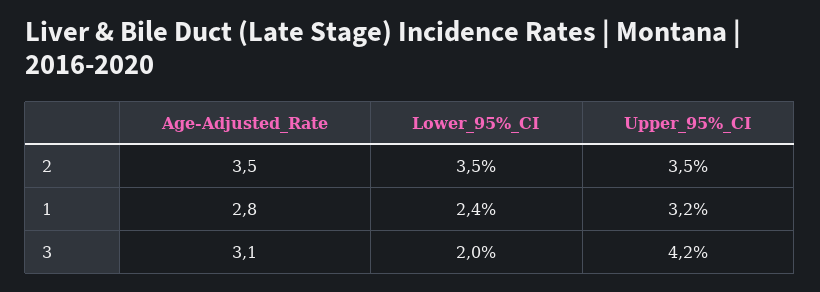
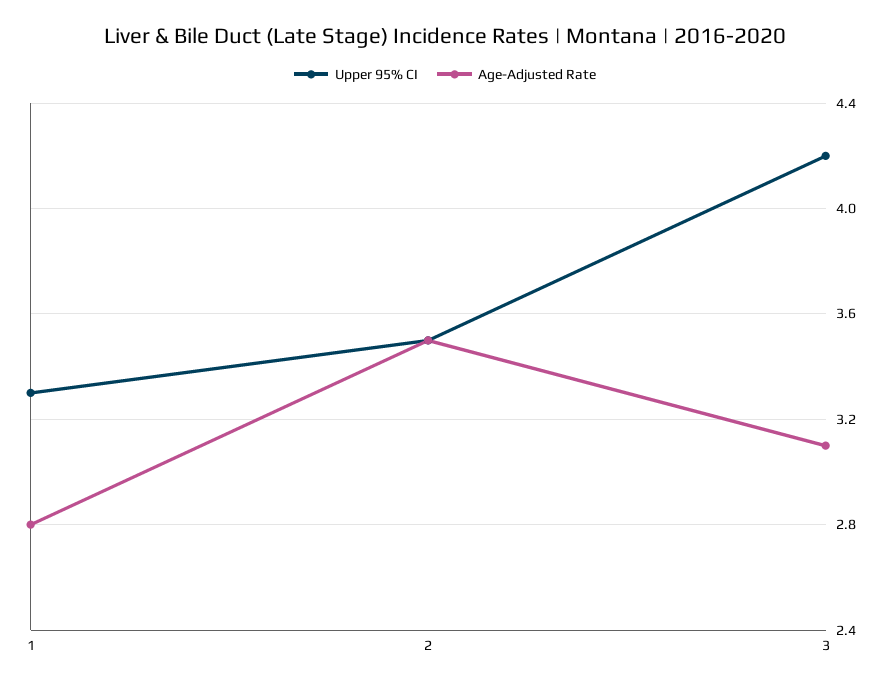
Lower_95%_CI, 2: 3.5 -> none
Lower_95%_CI, 1: 2.4 -> none
Upper_95%_CI, 1: 3.2 -> 3.3
Lower_95%_CI, 3: 2 -> none

